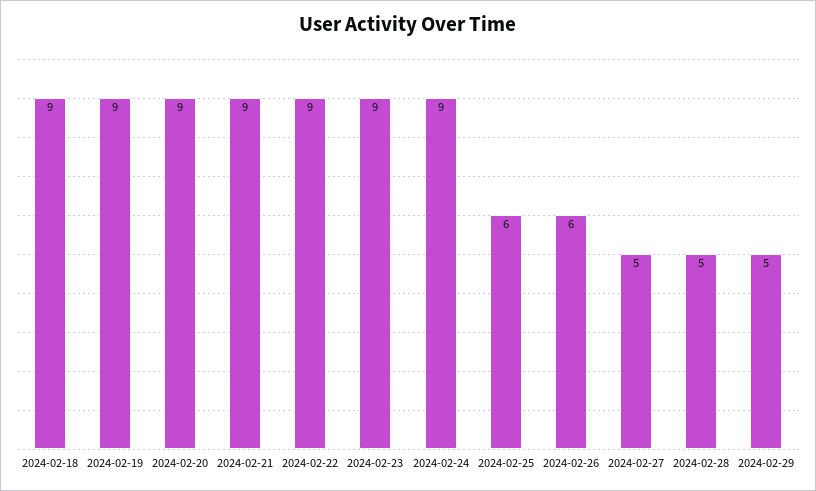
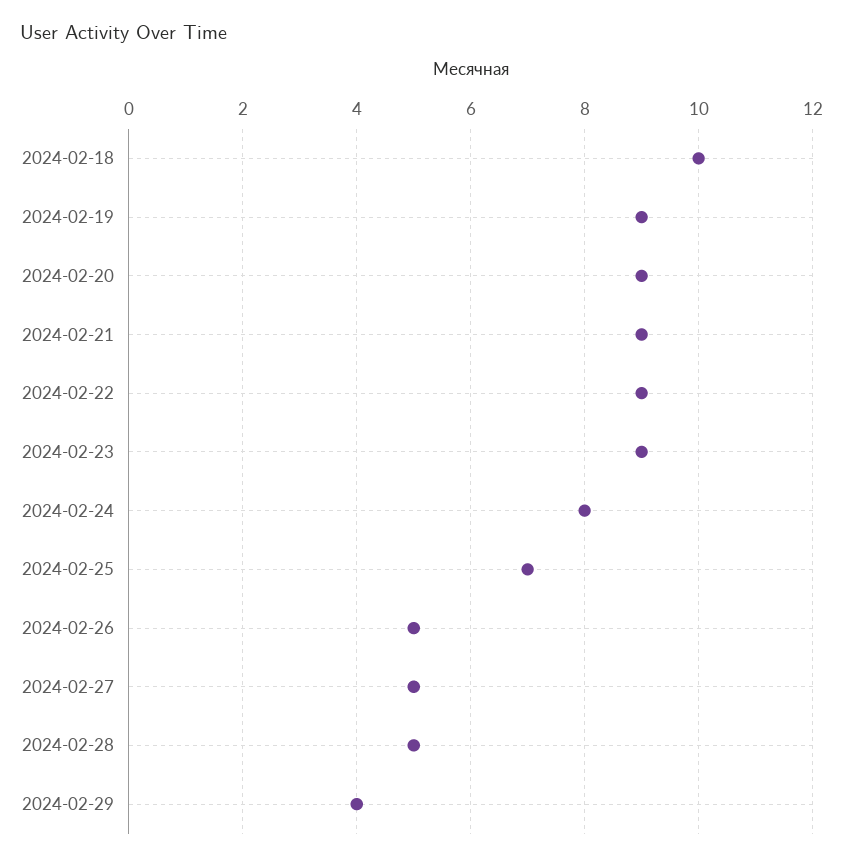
2024-02-18: 9 -> 10
2024-02-24: 9 -> 8
2024-02-25: 6 -> 7
2024-02-26: 6 -> 5
2024-02-29: 5 -> 4

